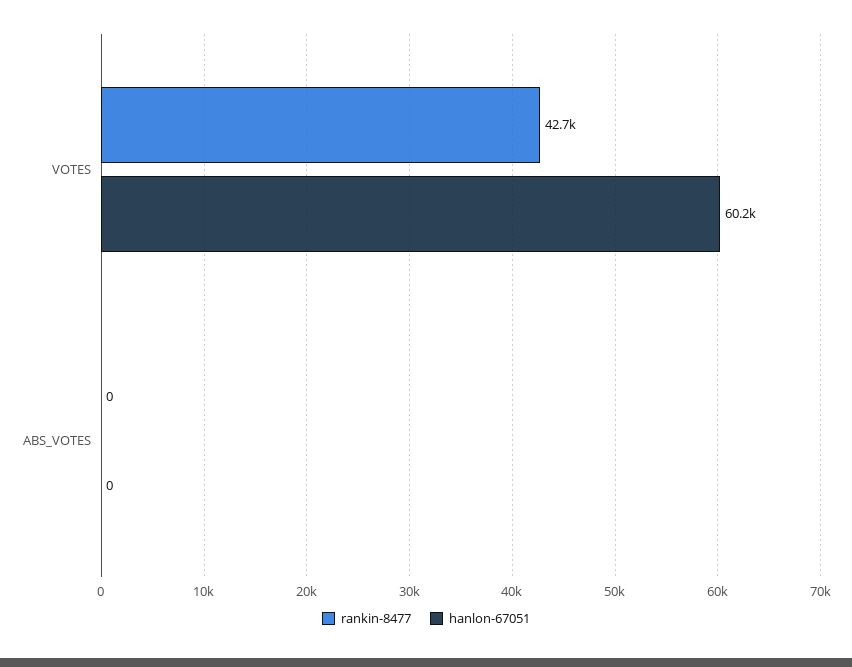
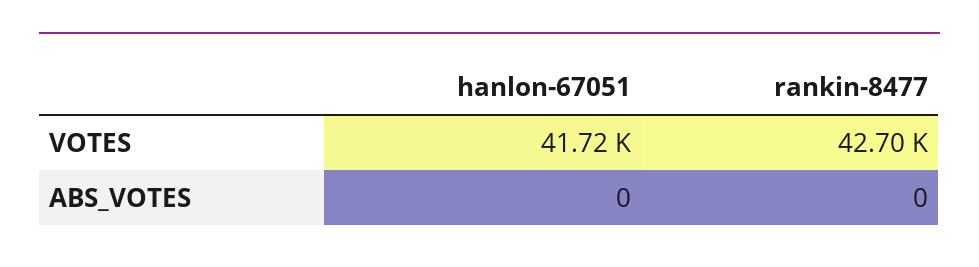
hanlon-67051, VOTES: 60200 -> 41720

